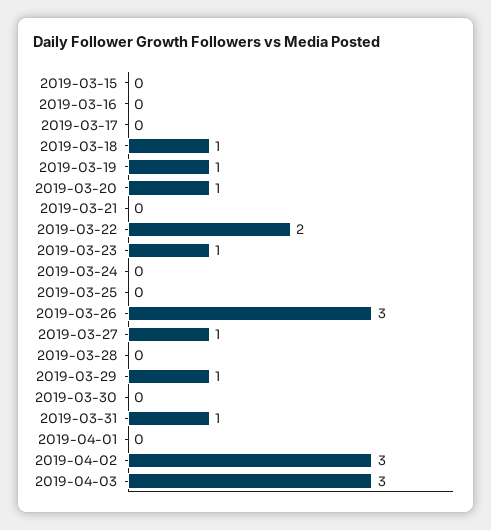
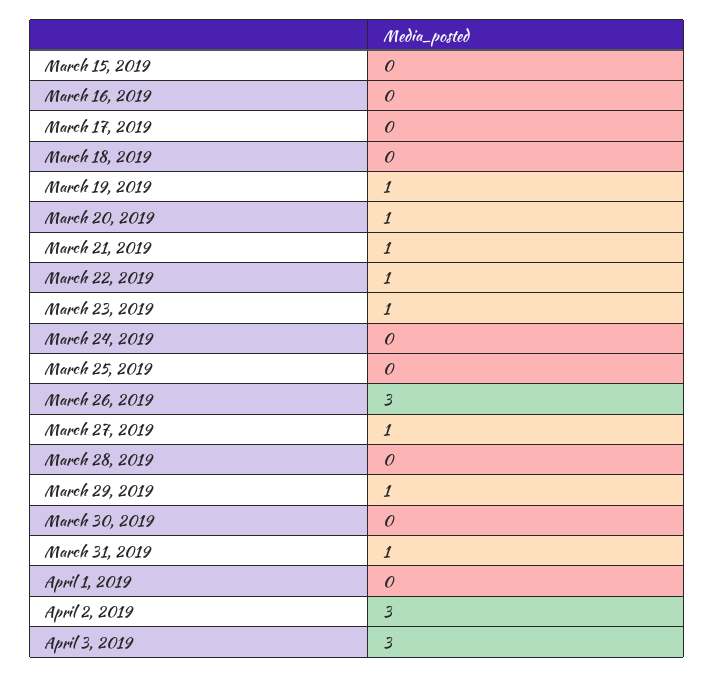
2019-03-18: 1 -> 0
2019-03-21: 0 -> 1
2019-03-22: 2 -> 1

